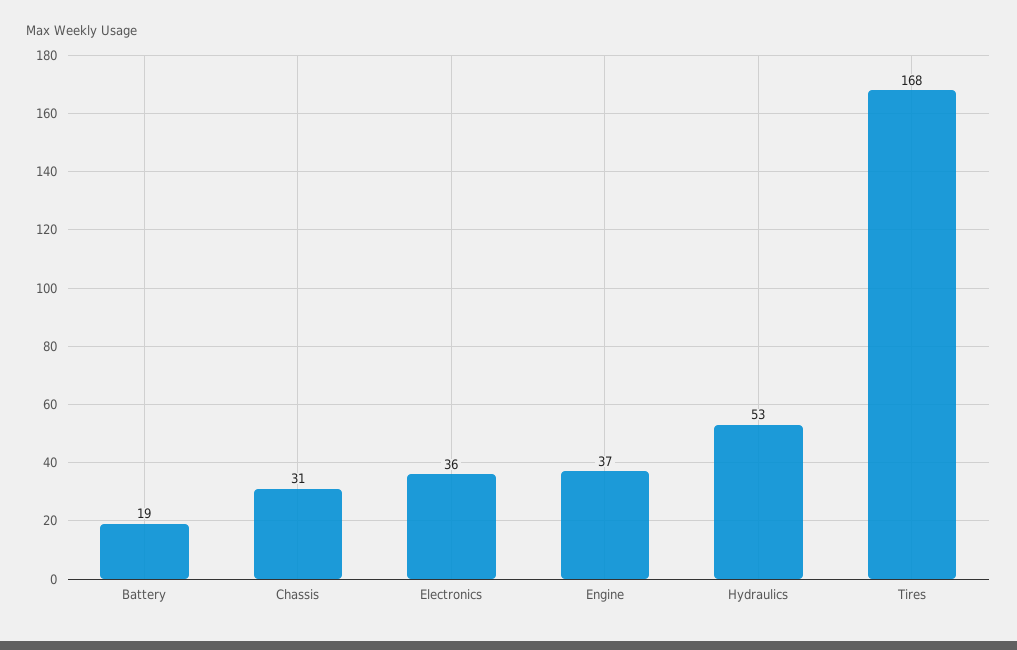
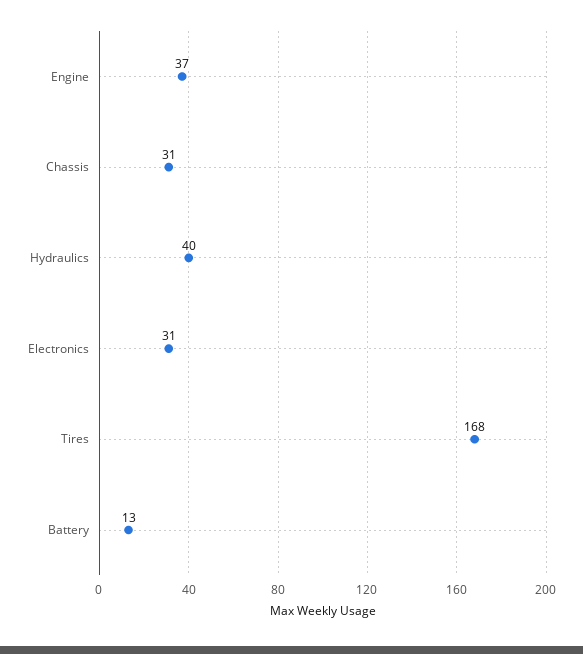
Battery: 19 -> 13
Electronics: 36 -> 31
Hydraulics: 53 -> 40

